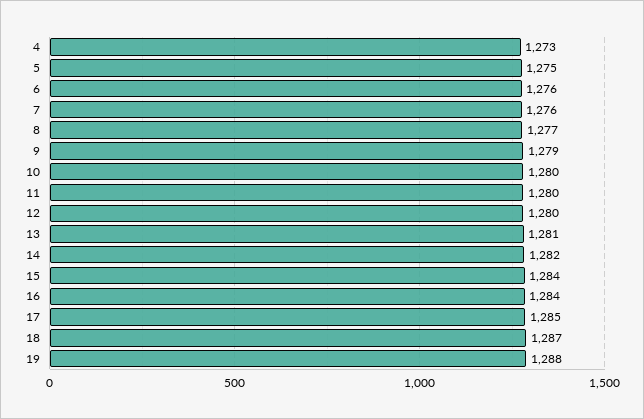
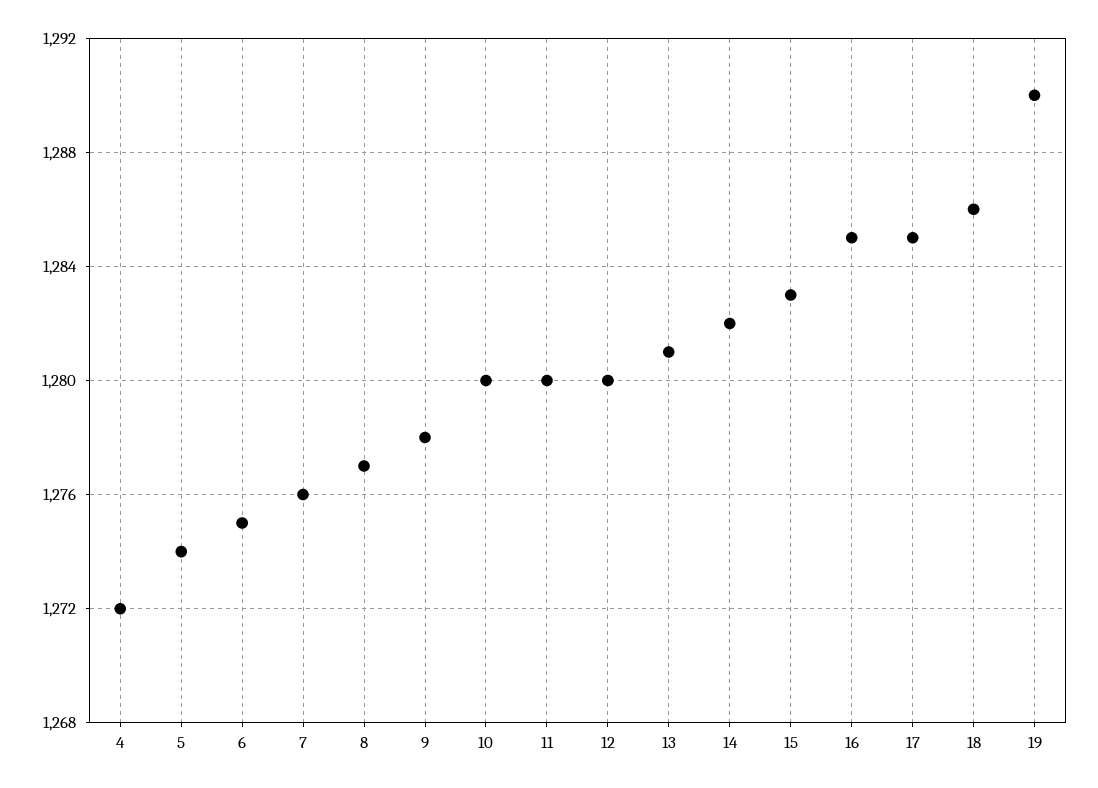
4: 1273 -> 1272
5: 1275 -> 1274
6: 1276 -> 1275
9: 1279 -> 1278
15: 1284 -> 1283
16: 1284 -> 1285
18: 1287 -> 1286
19: 1288 -> 1290

